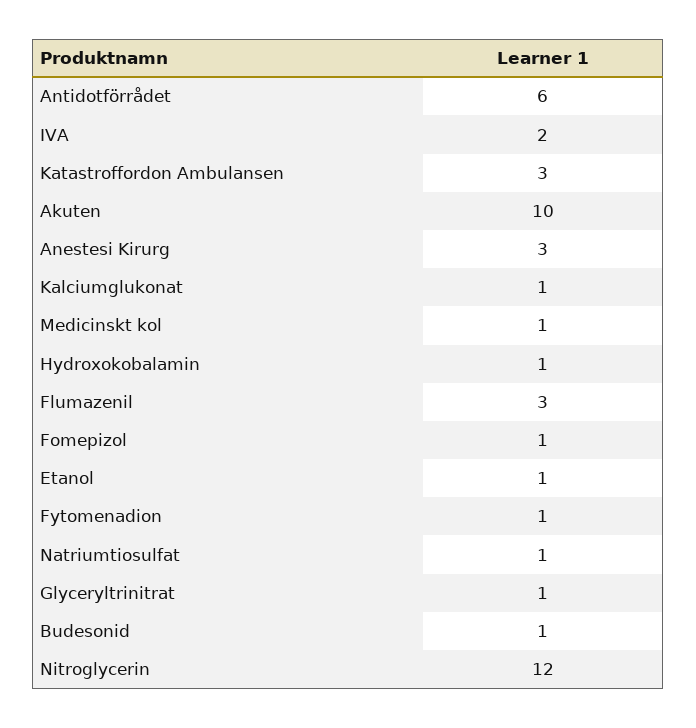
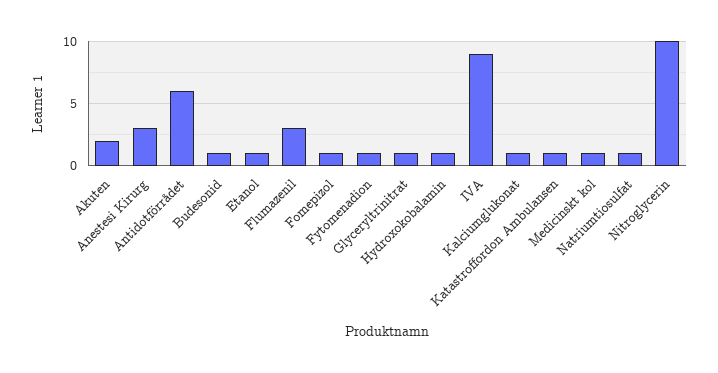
IVA: 2 -> 9
Katastroffordon Ambulansen: 3 -> 1
Akuten: 10 -> 2
Nitroglycerin: 12 -> 10

